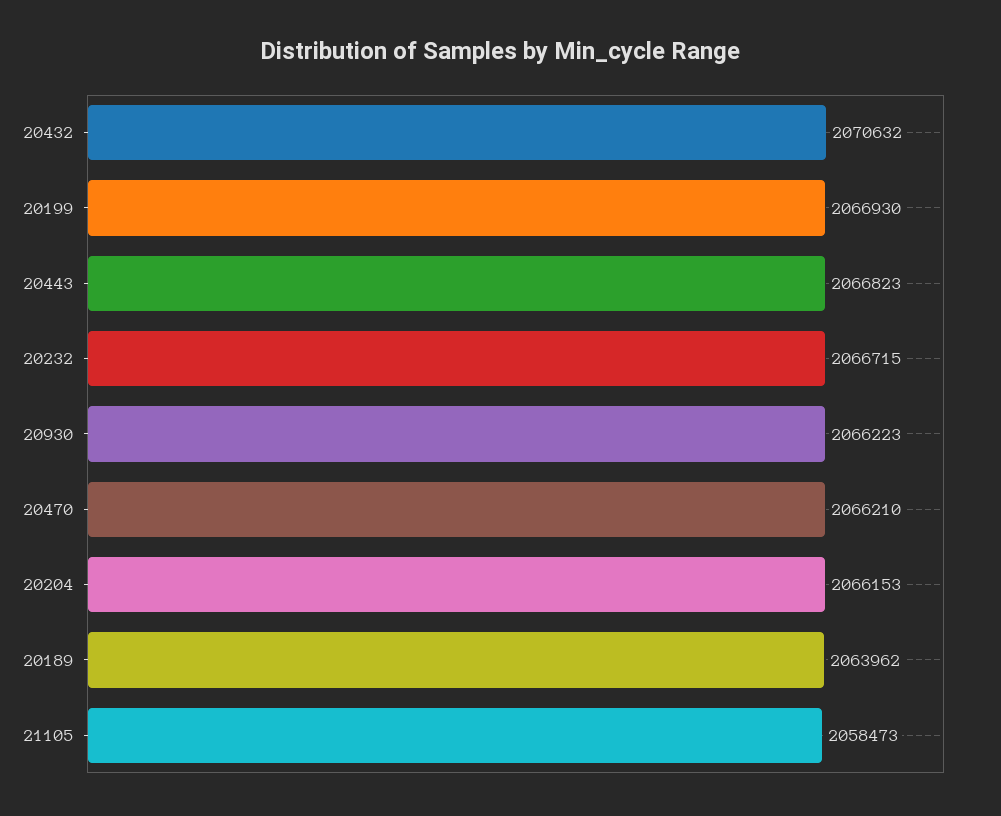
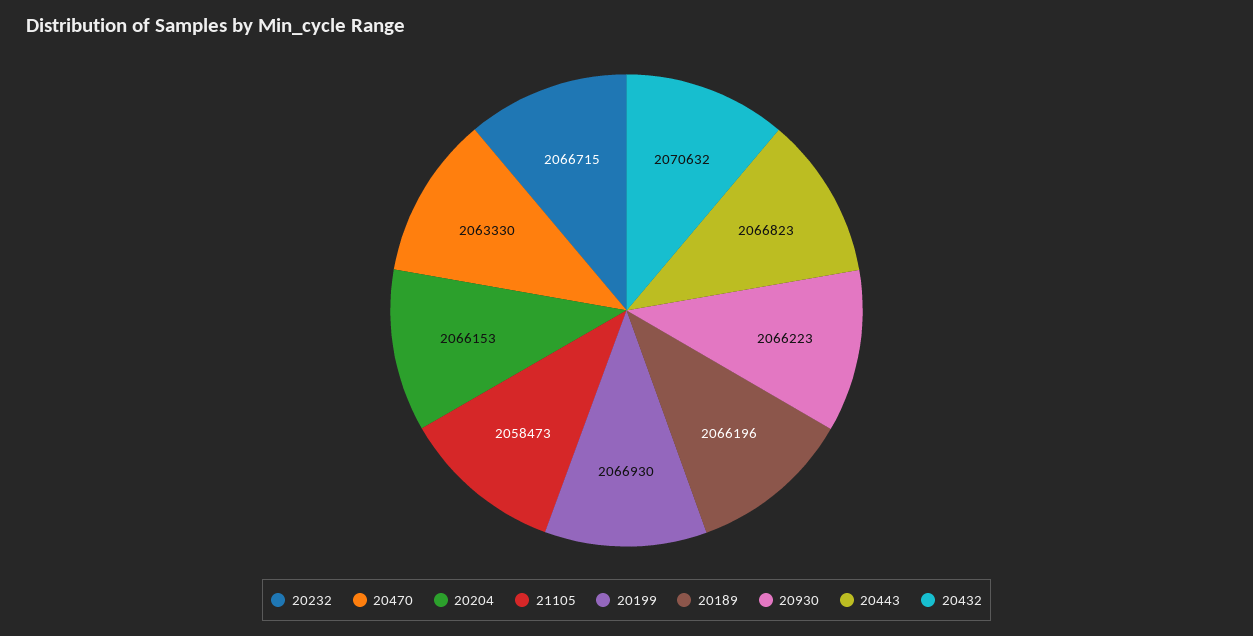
20470: 2066210 -> 2063330
20189: 2063962 -> 2066196

